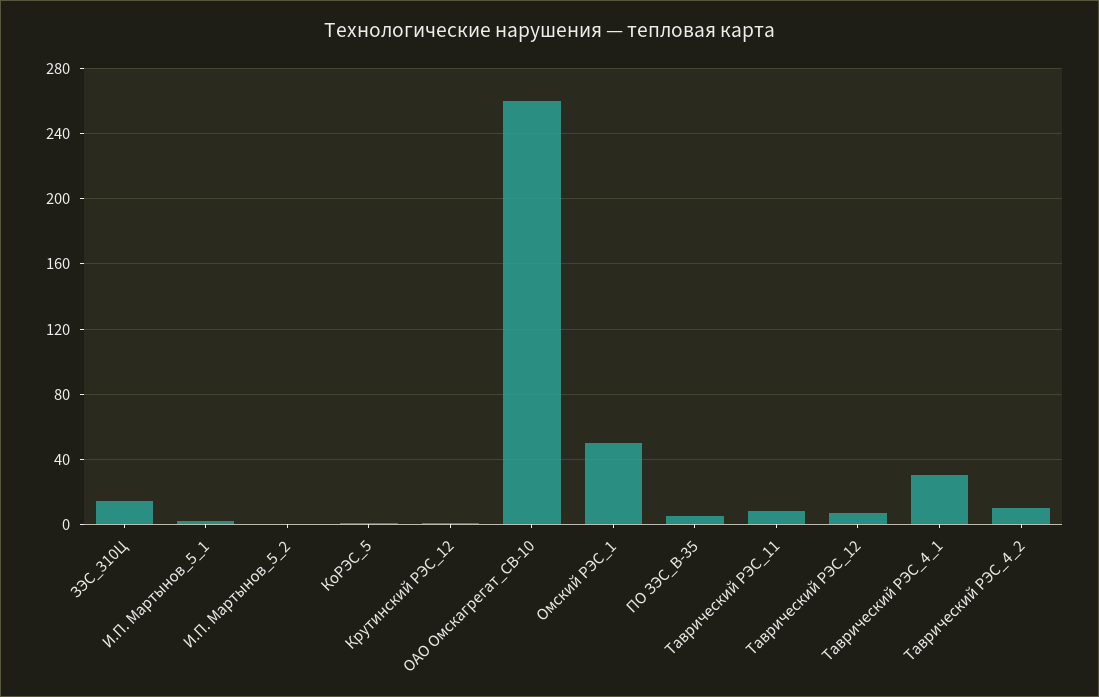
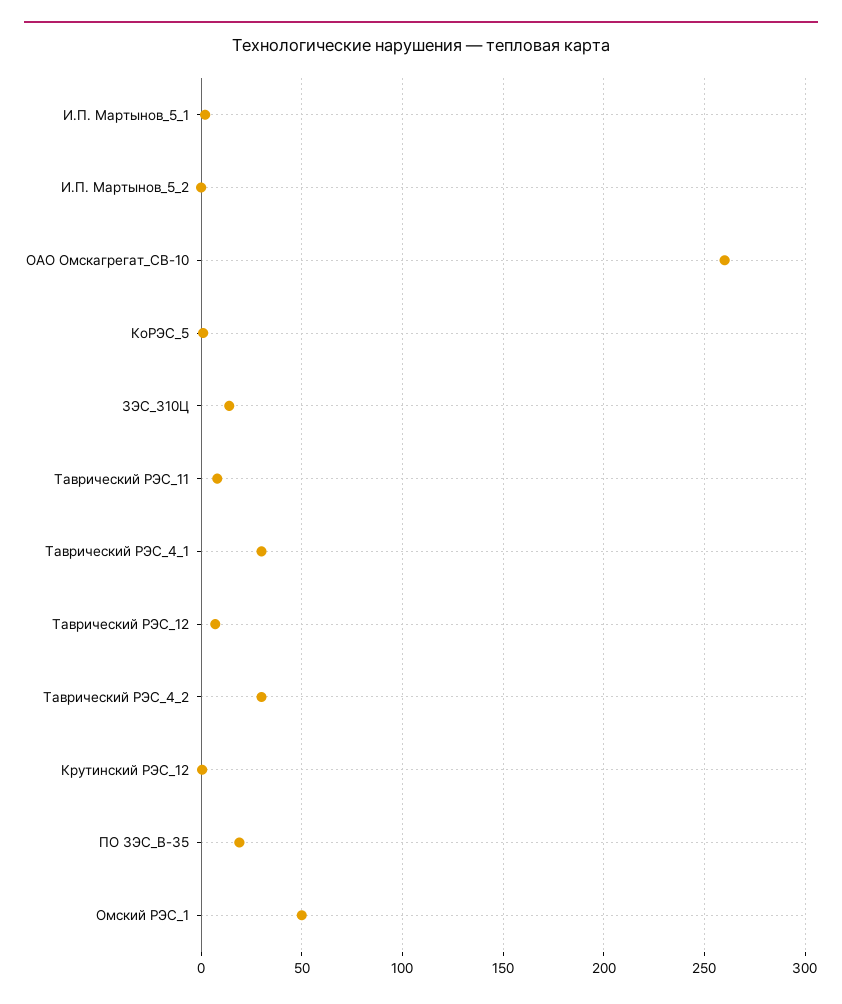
ПО ЗЭС_В-35: 5 -> 20
Таврический РЭС_4_2: 10 -> 30

